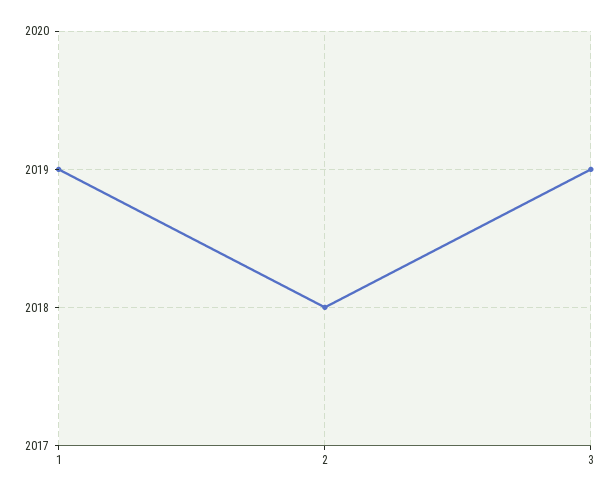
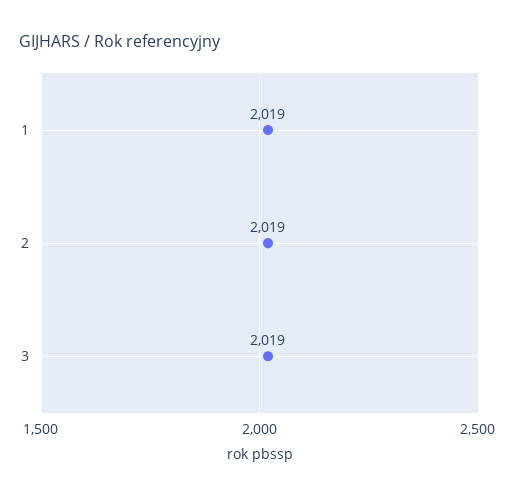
2: 2018 -> 2019

